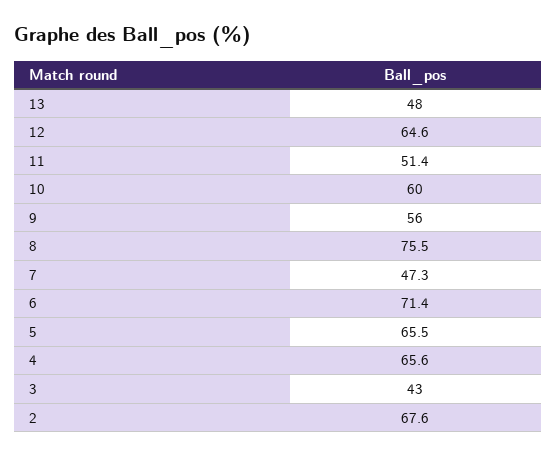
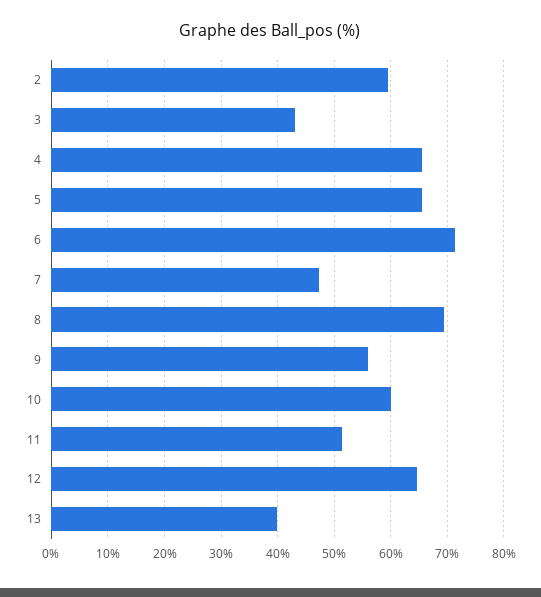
13: 48 -> 40
8: 75.5 -> 70
2: 67.6 -> 60

